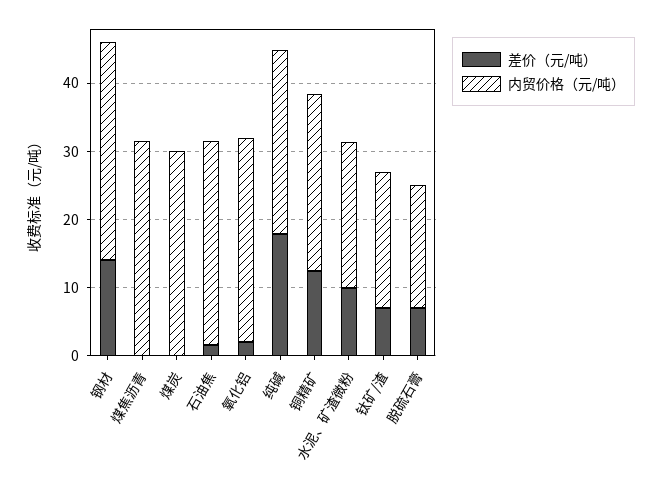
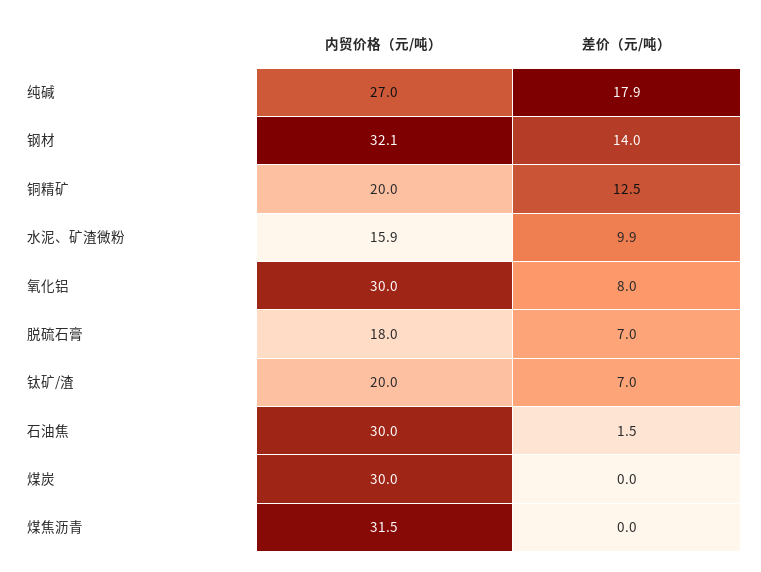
差价（元/吨）, 氧化铝: 2 -> 8
内贸价格（元/吨）, 铜精矿: 26 -> 20
内贸价格（元/吨）, 水泥、矿渣微粉: 22 -> 15.9

